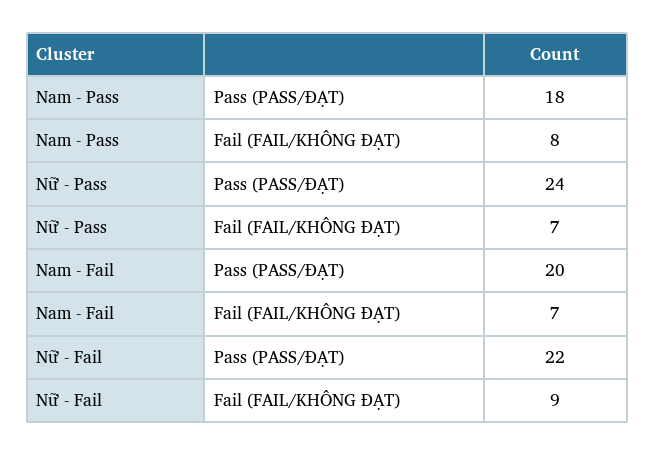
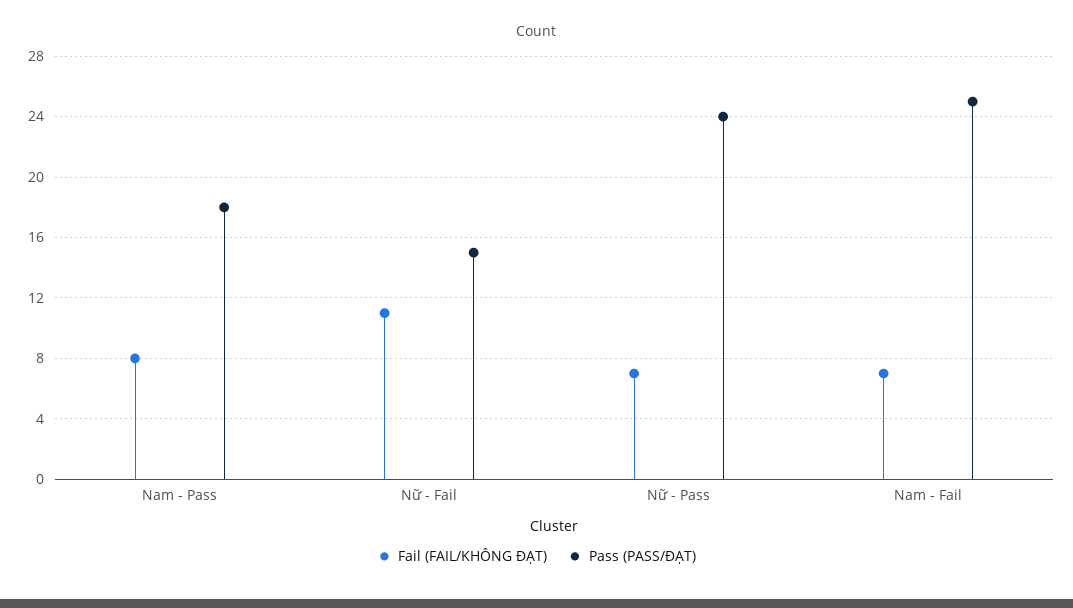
Pass (PASS/ĐẠT), Nam - Fail: 20 -> 25
Pass (PASS/ĐẠT), Nữ - Fail: 22 -> 15
Fail (FAIL/KHÔNG ĐẠT), Nữ - Fail: 9 -> 11

